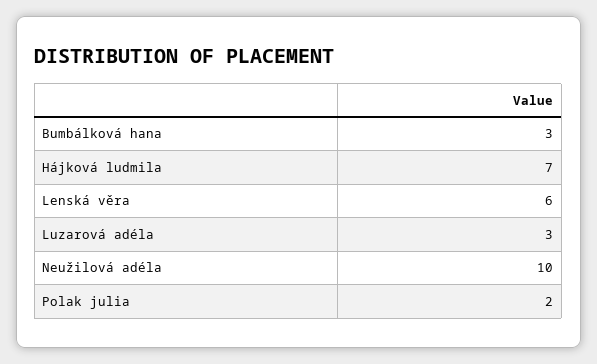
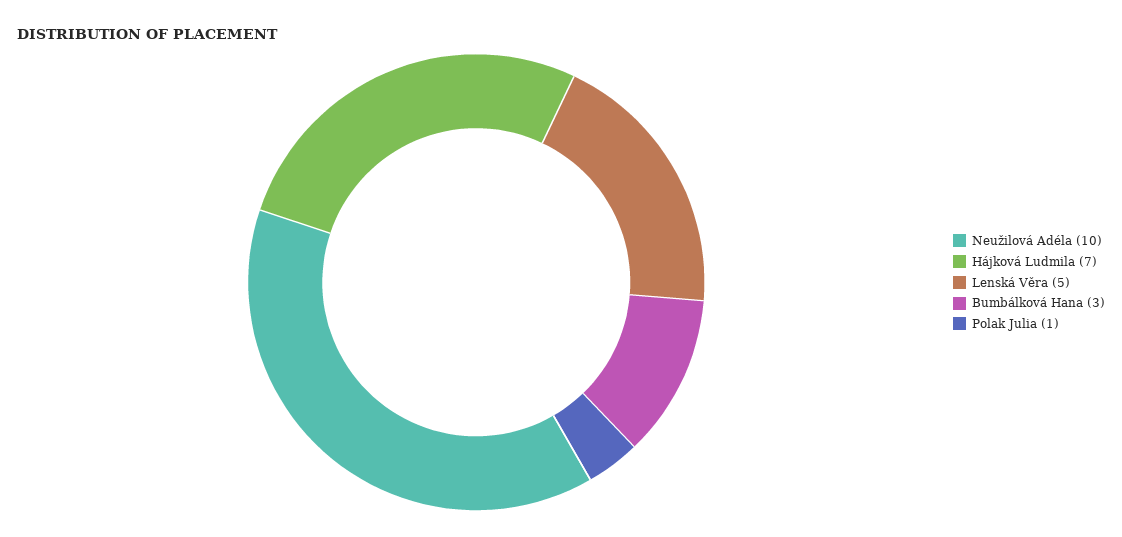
Lenská věra: 6 -> 5
Luzarová adéla: 3 -> none
Polak julia: 2 -> 1

